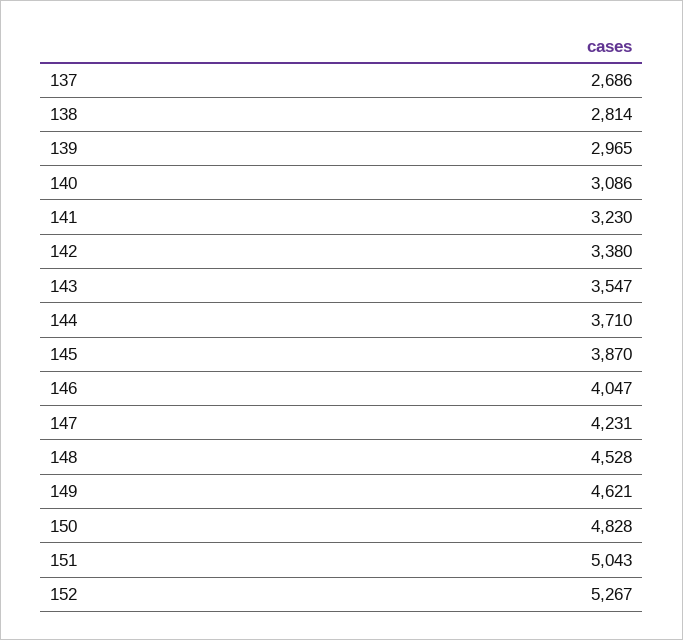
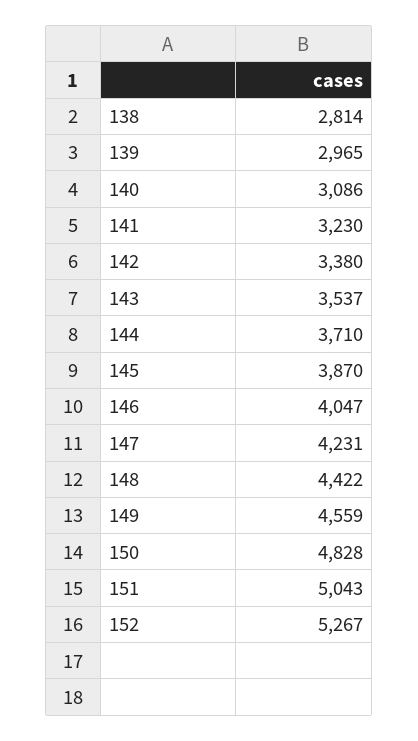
137: 2686 -> none
143: 3547 -> 3537
148: 4528 -> 4422
149: 4621 -> 4559

